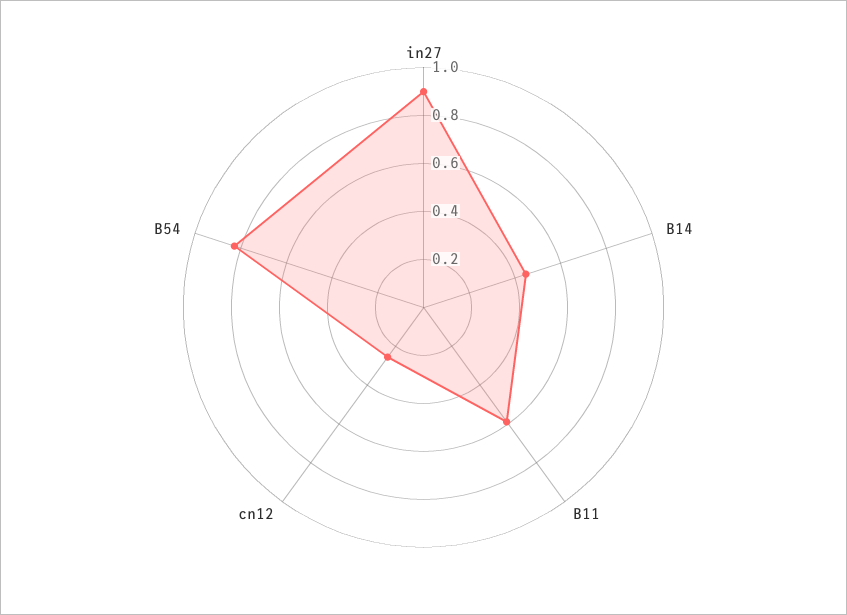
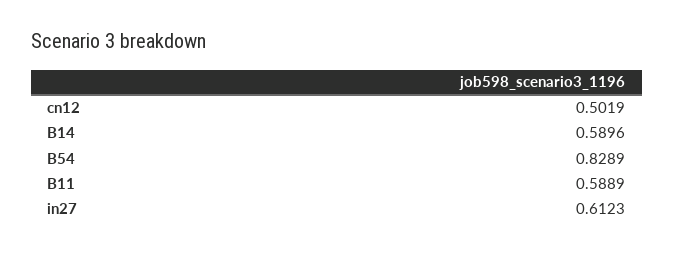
in27: 0.9 -> 0.6123
B14: 0.45 -> 0.5896
cn12: 0.25 -> 0.5019

